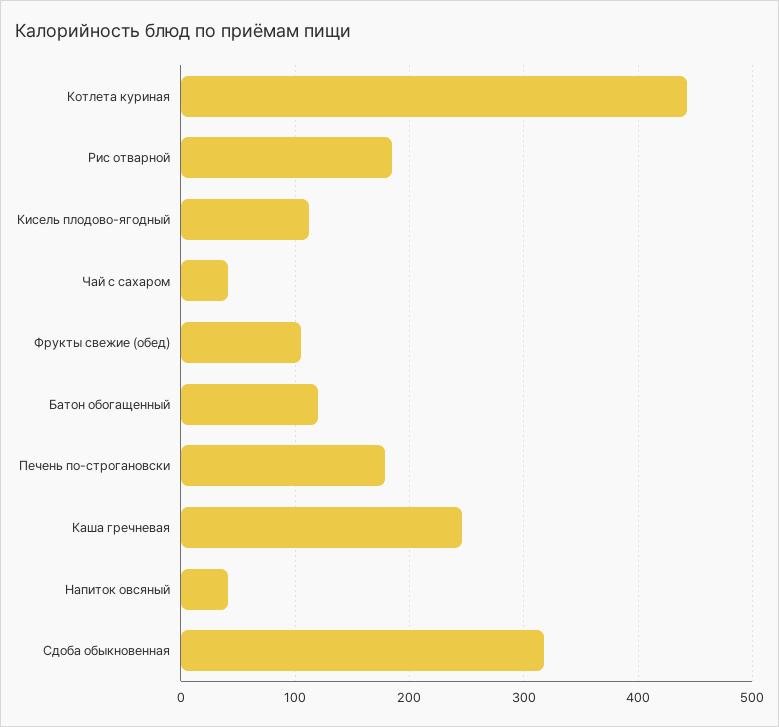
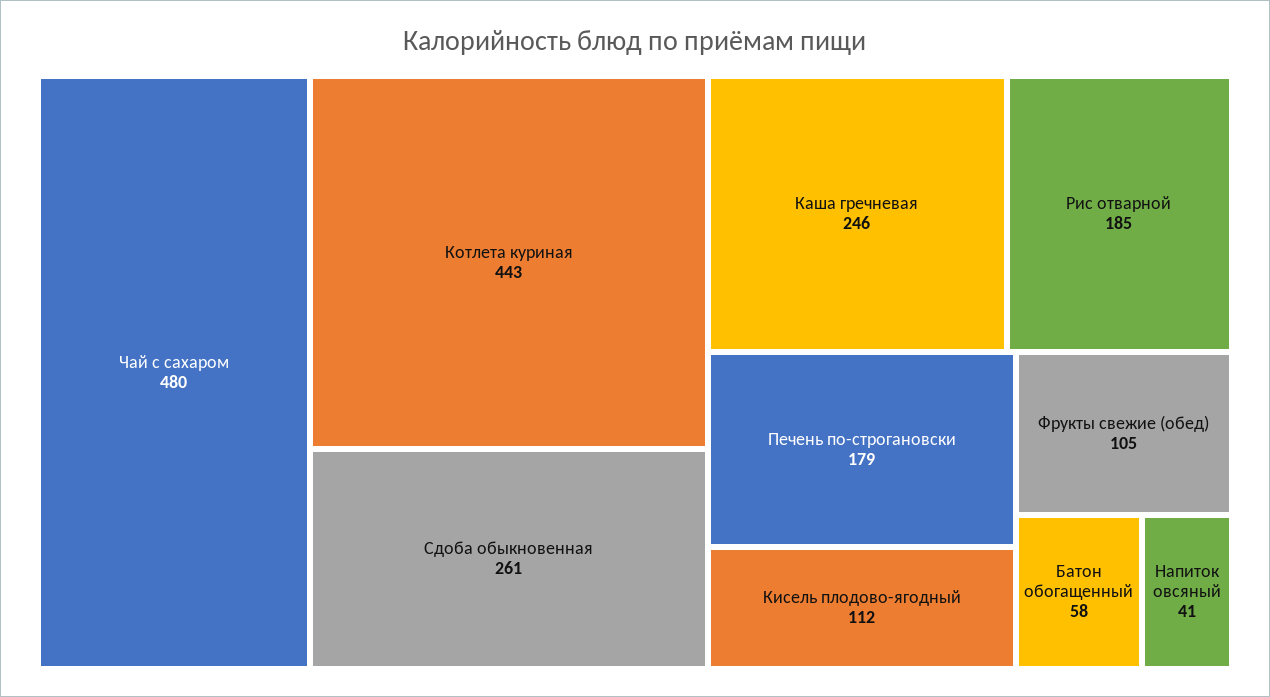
Чай с сахаром: 40 -> 480
Батон обогащенный: 120 -> 58
Сдоба обыкновенная: 320 -> 261

